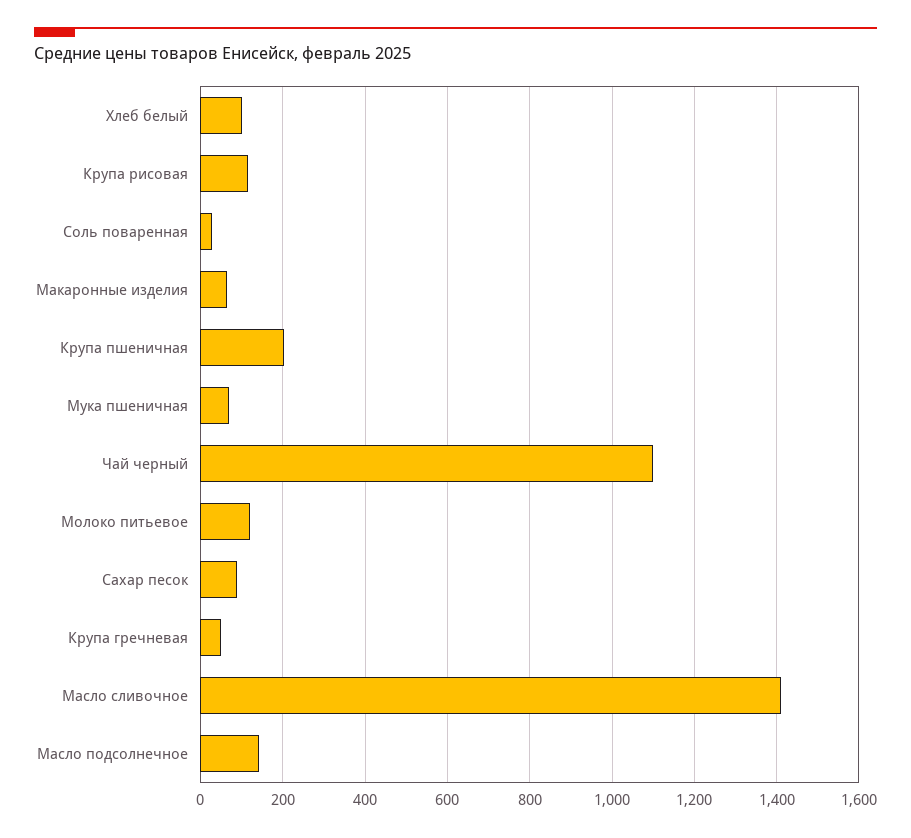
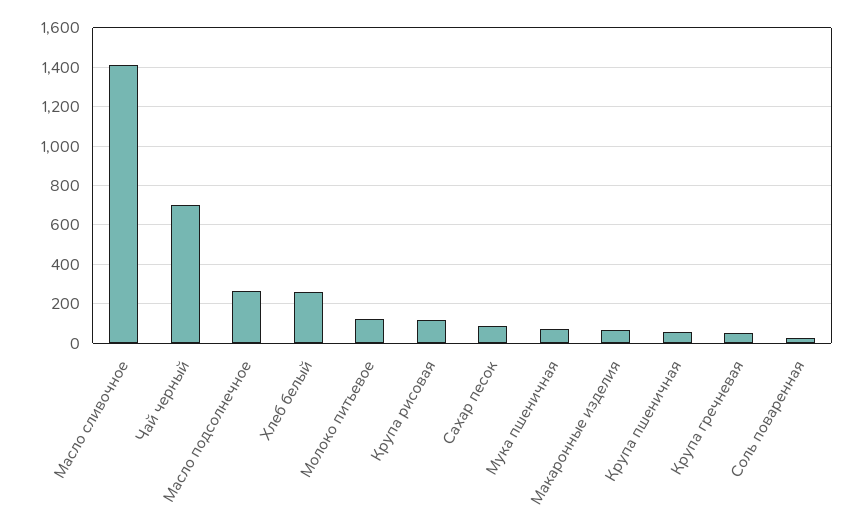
Хлеб белый: 100 -> 250
Крупа пшеничная: 200 -> 50
Чай черный: 1100 -> 700
Масло подсолнечное: 140 -> 250

